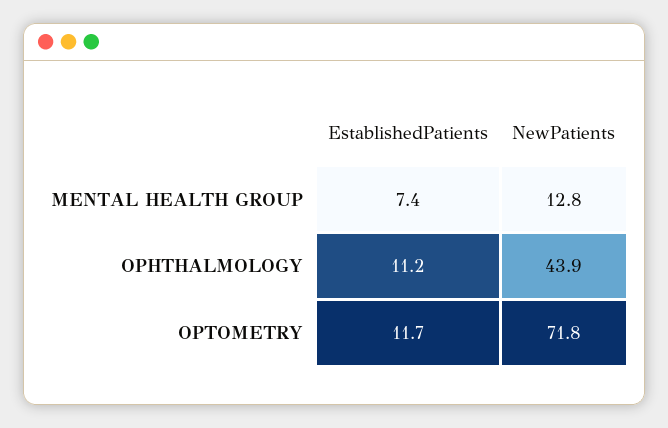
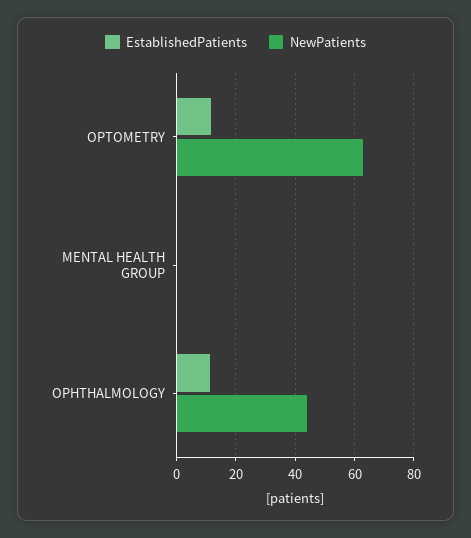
EstablishedPatients, MENTAL HEALTH GROUP: 7.4 -> 0
NewPatients, MENTAL HEALTH GROUP: 12.8 -> 0
NewPatients, OPTOMETRY: 71.8 -> 62.5

